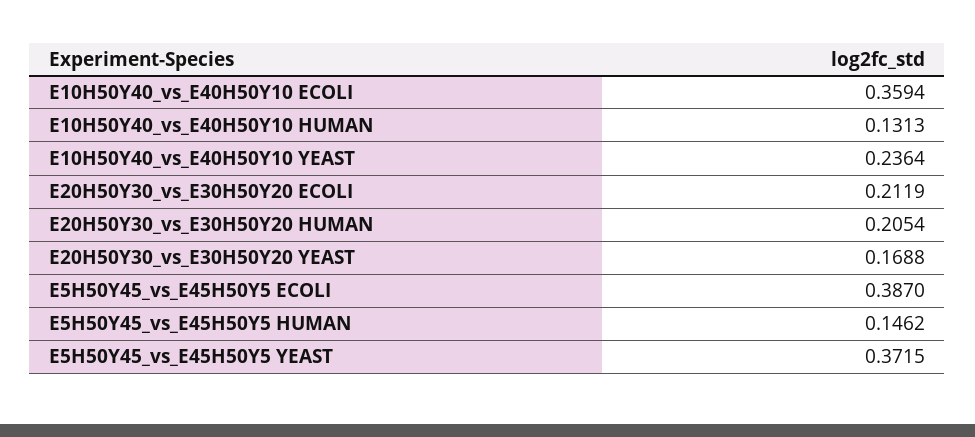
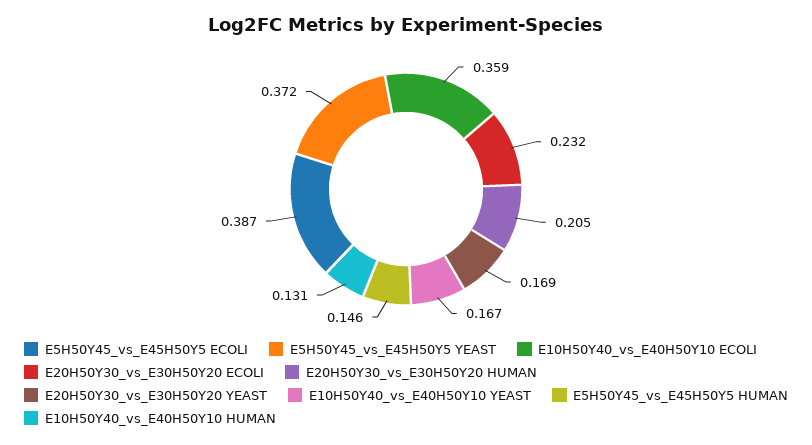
E10H50Y40_vs_E40H50Y10 YEAST: 0.2364 -> 0.167
E20H50Y30_vs_E30H50Y20 ECOLI: 0.2119 -> 0.232

